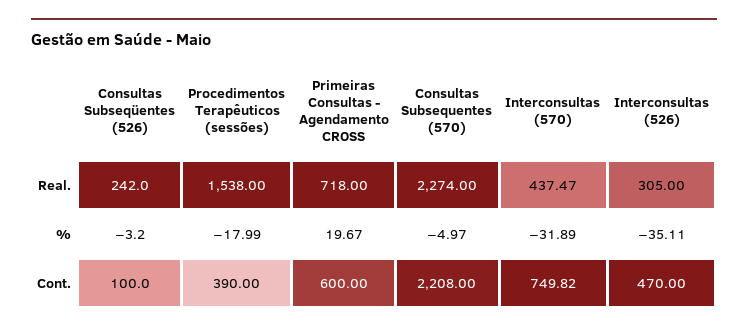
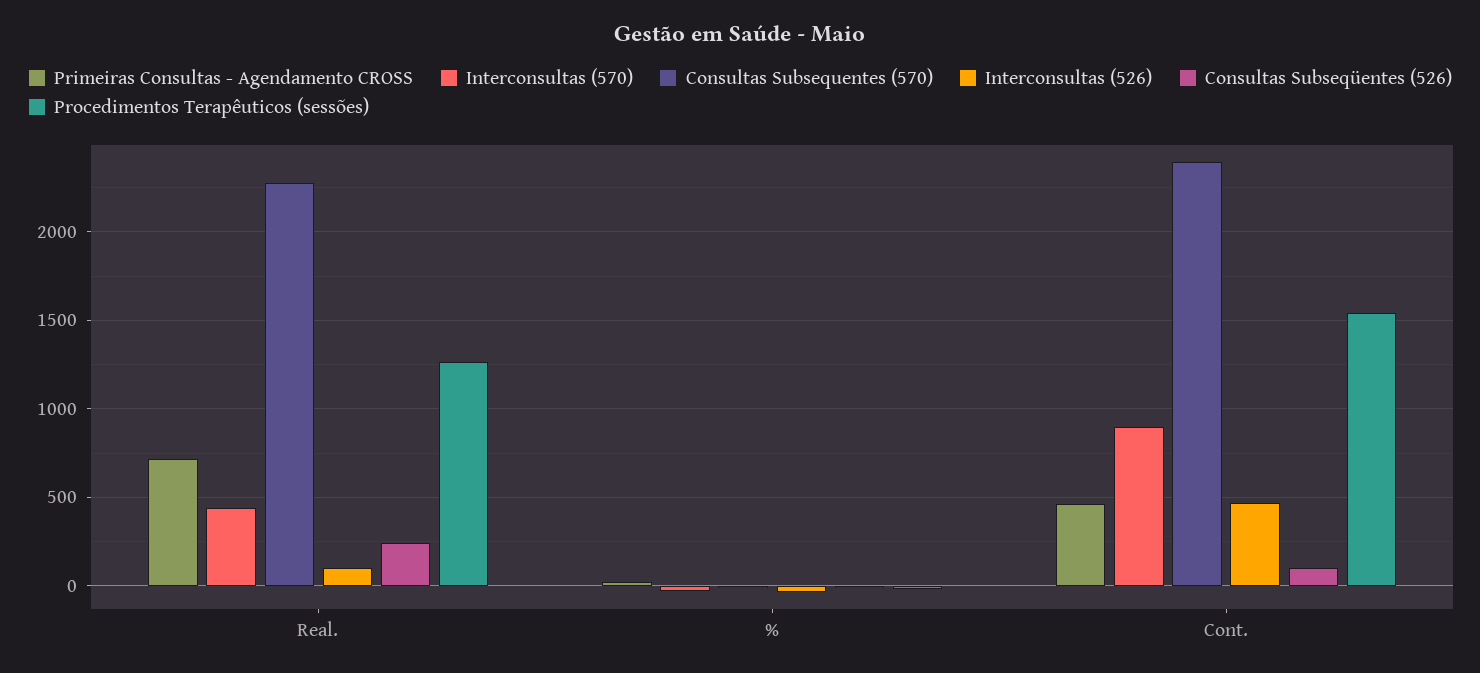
Procedimentos Terapêuticos (sessões), Real.: 1538 -> 1250
Interconsultas (526), Real.: 305 -> 100
Procedimentos Terapêuticos (sessões), Cont.: 390 -> 1550
Primeiras Consultas - Agendamento CROSS, Cont.: 600 -> 450
Consultas Subsequentes (570), Cont.: 2208 -> 2400
Interconsultas (570), Cont.: 749.82 -> 900

